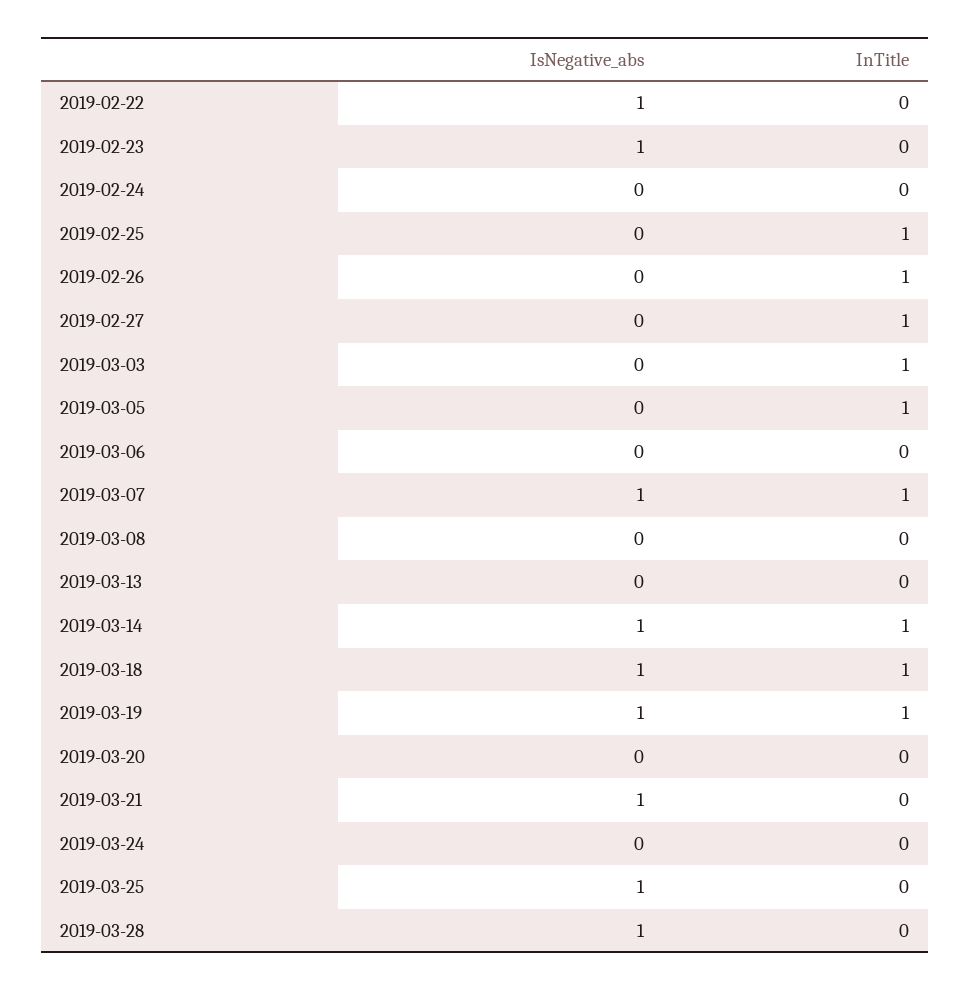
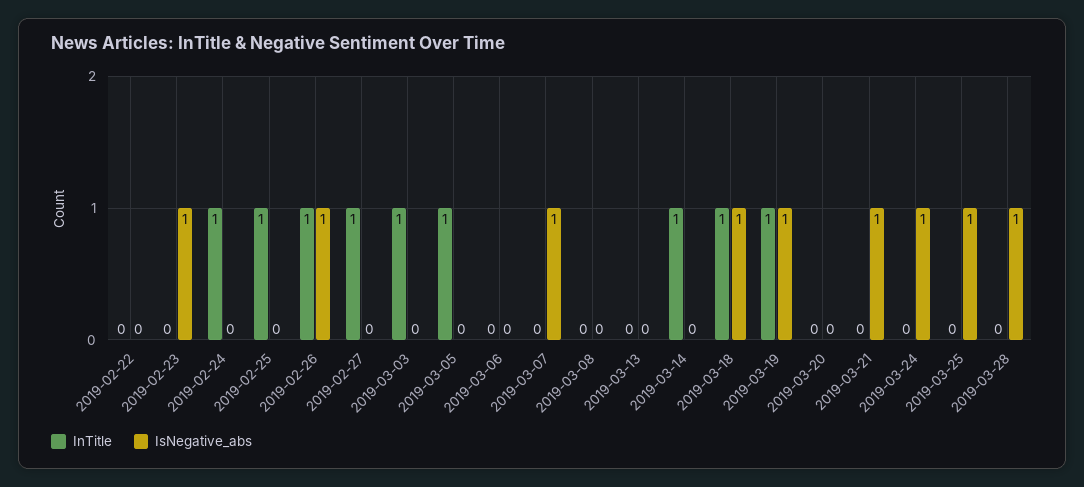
IsNegative_abs, 2019-02-22: 1 -> 0
InTitle, 2019-02-24: 0 -> 1
IsNegative_abs, 2019-02-26: 0 -> 1
InTitle, 2019-03-07: 1 -> 0
IsNegative_abs, 2019-03-14: 1 -> 0
IsNegative_abs, 2019-03-24: 0 -> 1

